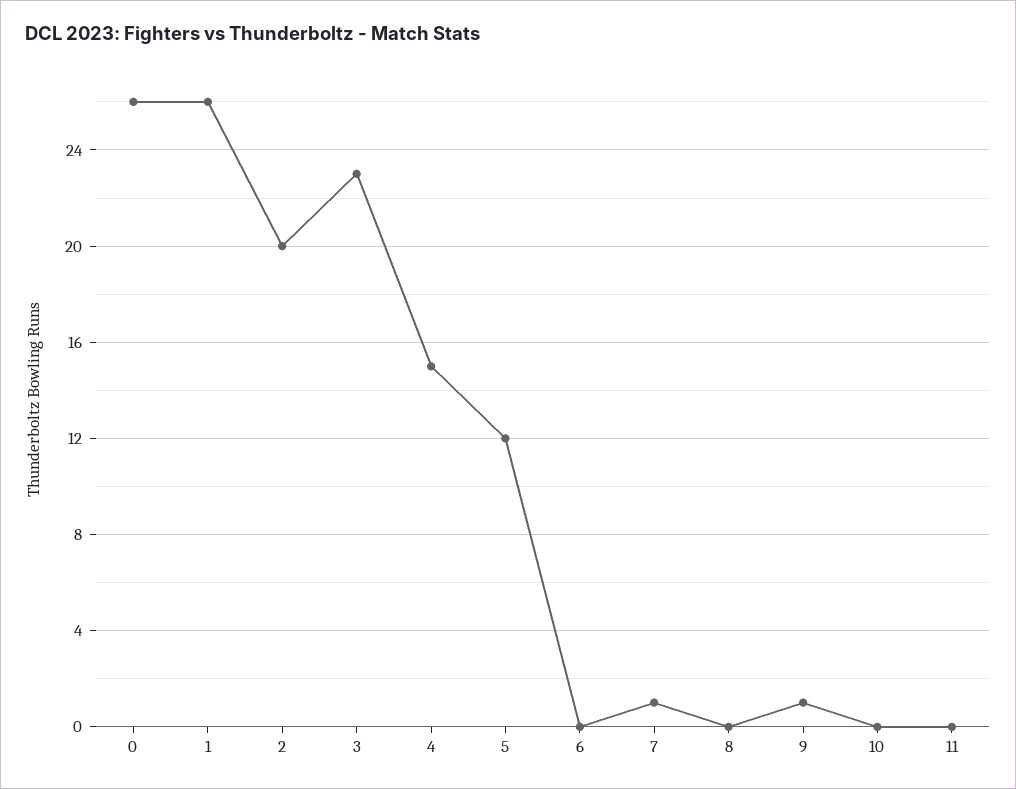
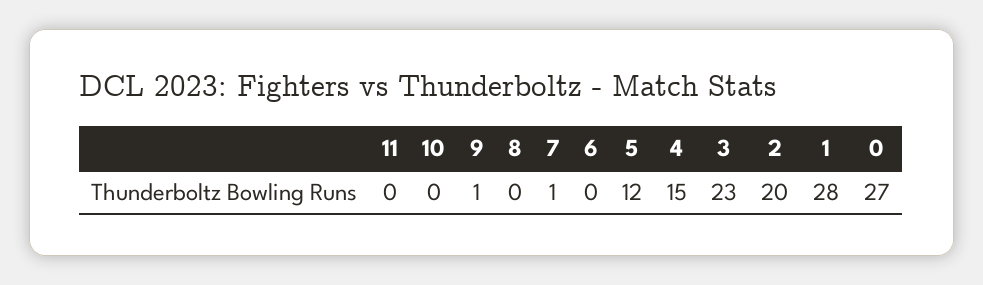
0: 26 -> 27
1: 26 -> 28

